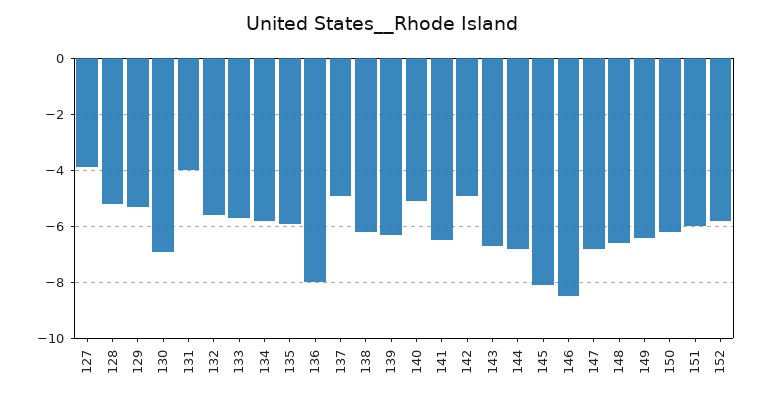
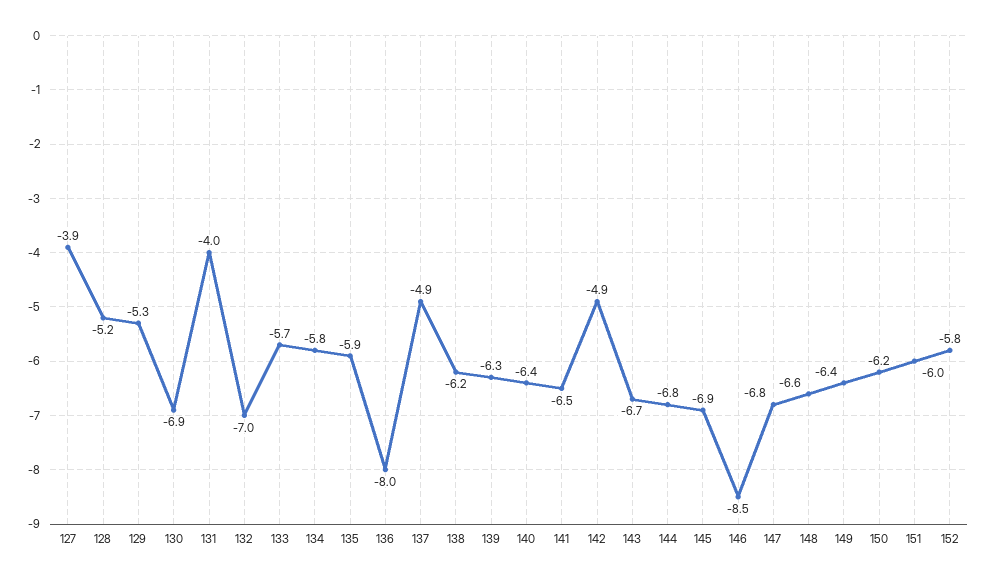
132: -5.5 -> -7
140: -5 -> -6.4
145: -8 -> -6.9

